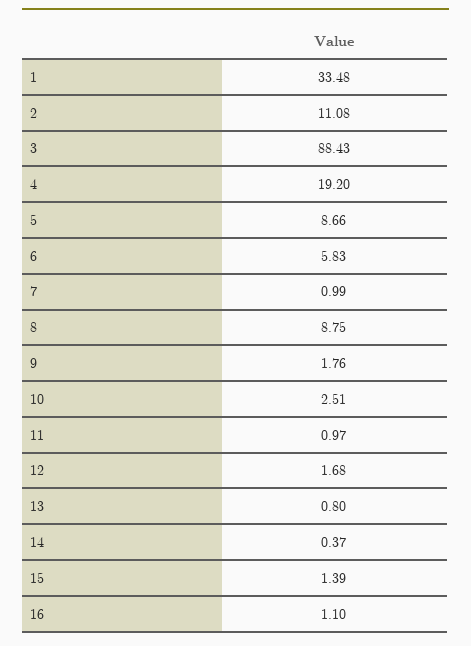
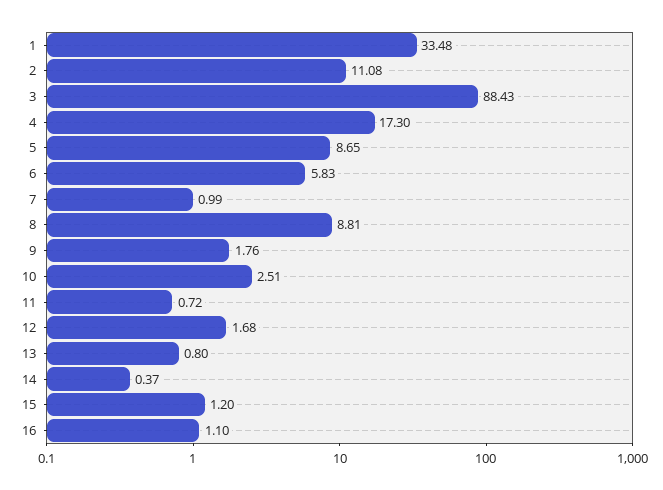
4: 19.2 -> 17.3
5: 8.66 -> 8.65
8: 8.75 -> 8.81
11: 0.97 -> 0.72
15: 1.39 -> 1.2

